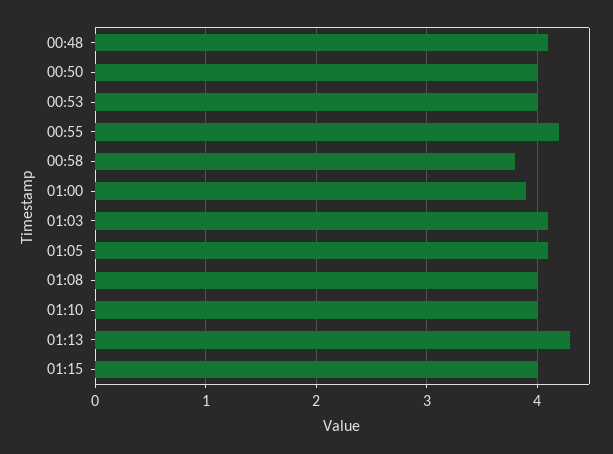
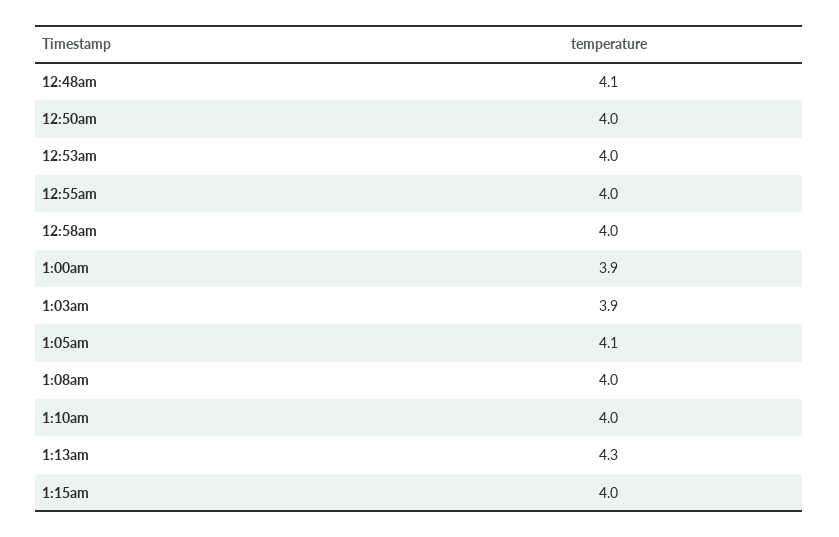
00:55: 4.2 -> 4
00:58: 3.8 -> 4
01:03: 4.1 -> 3.9

